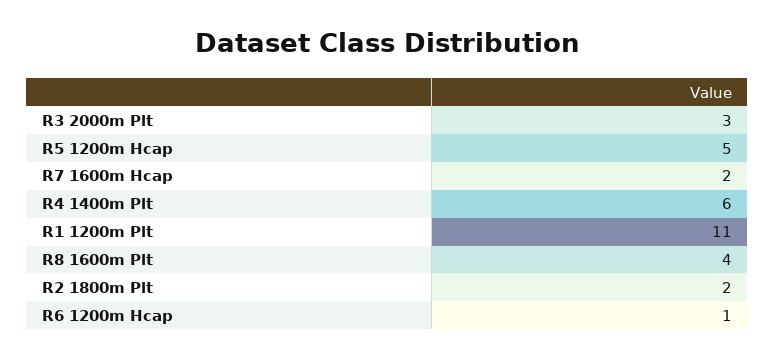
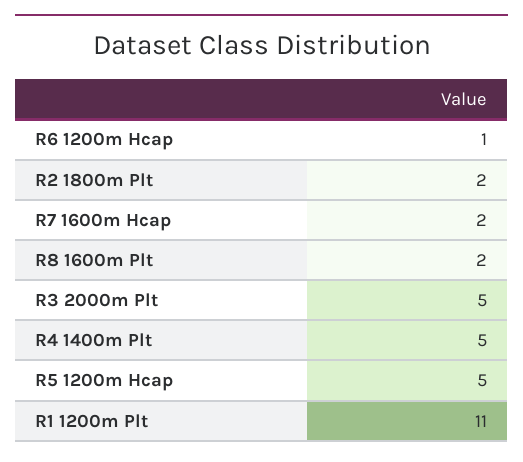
R3 2000m Plt: 3 -> 5
R4 1400m Plt: 6 -> 5
R8 1600m Plt: 4 -> 2

